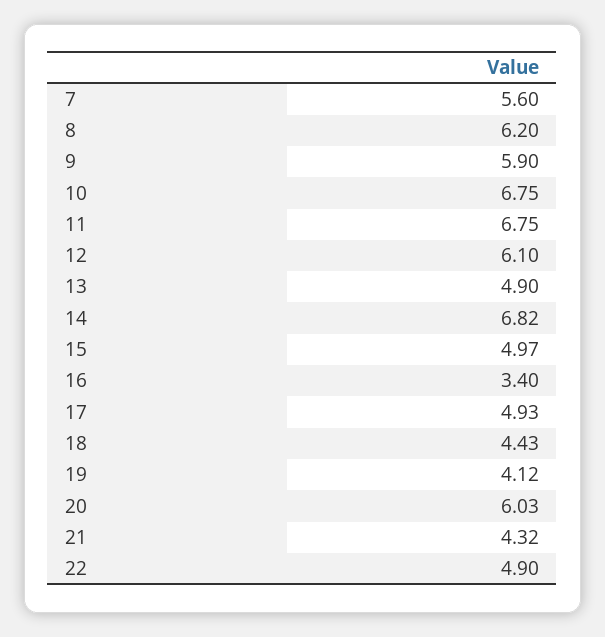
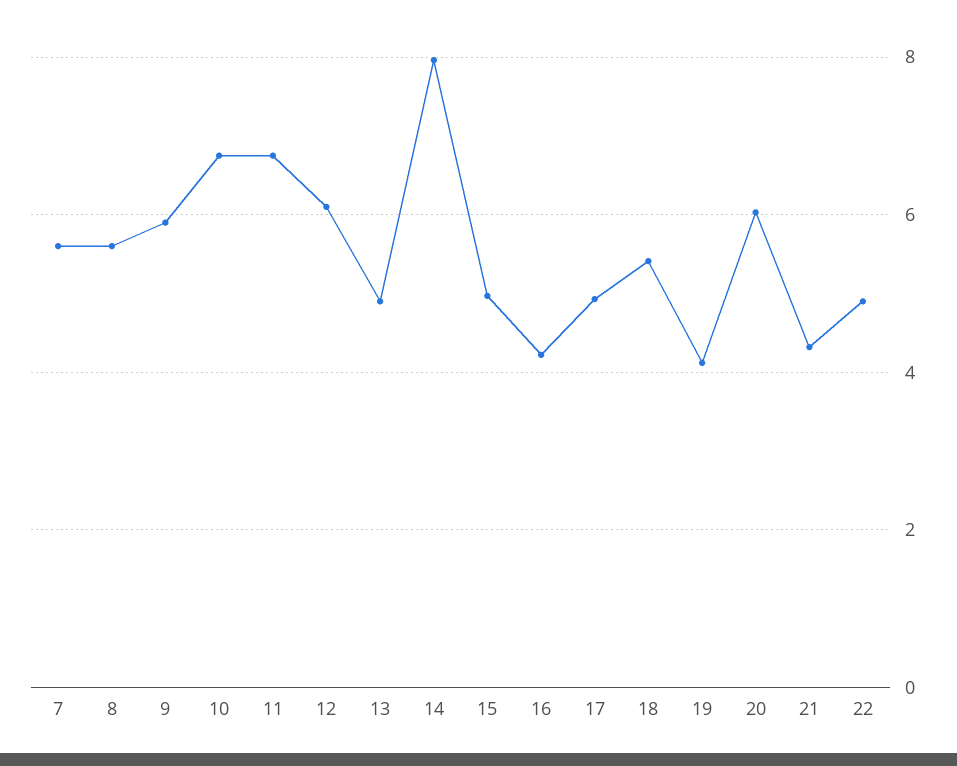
8: 6.2 -> 5.6
14: 6.82 -> 8
16: 3.4 -> 4.2
18: 4.43 -> 5.4

